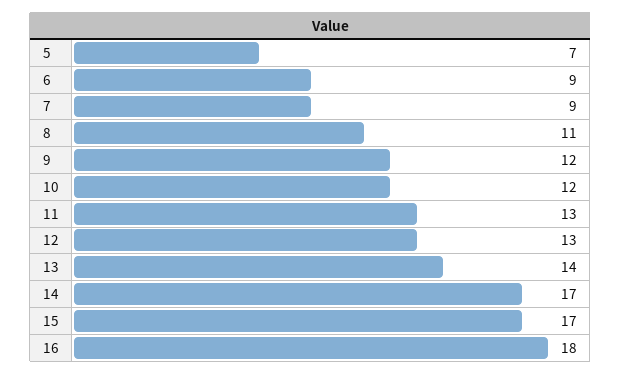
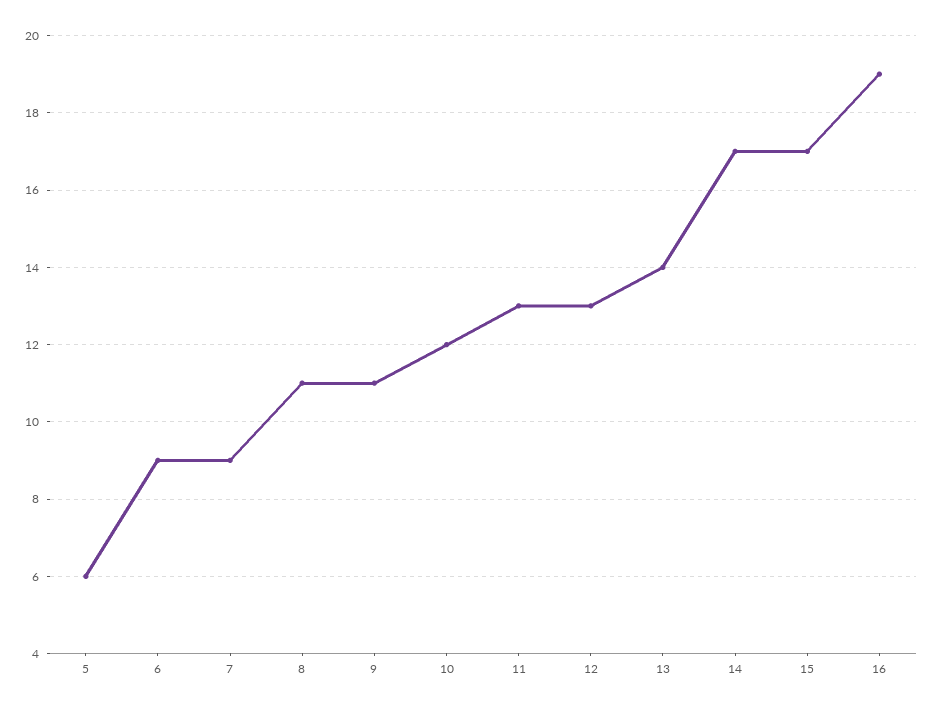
5: 7 -> 6
9: 12 -> 11
16: 18 -> 19

